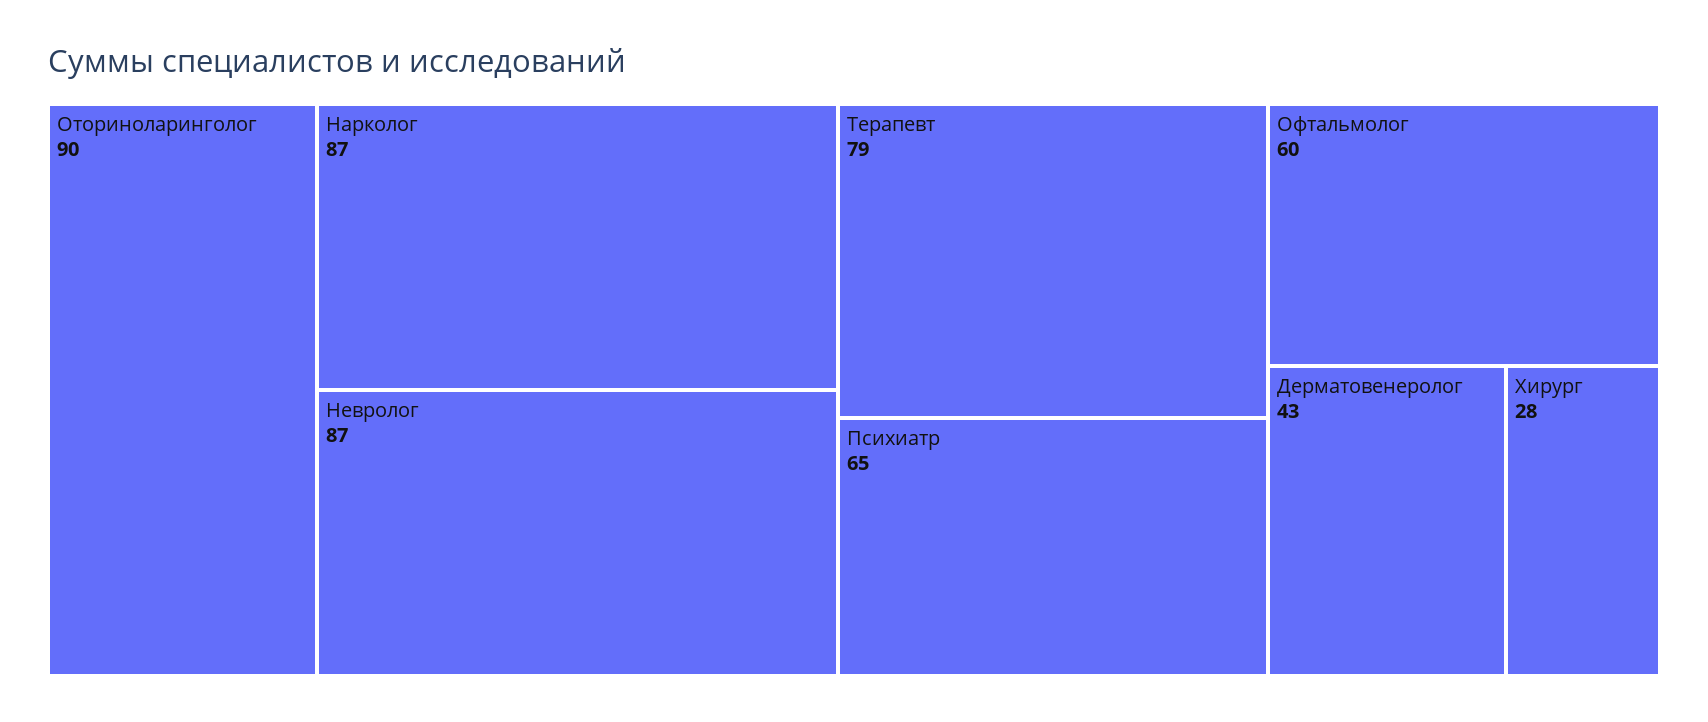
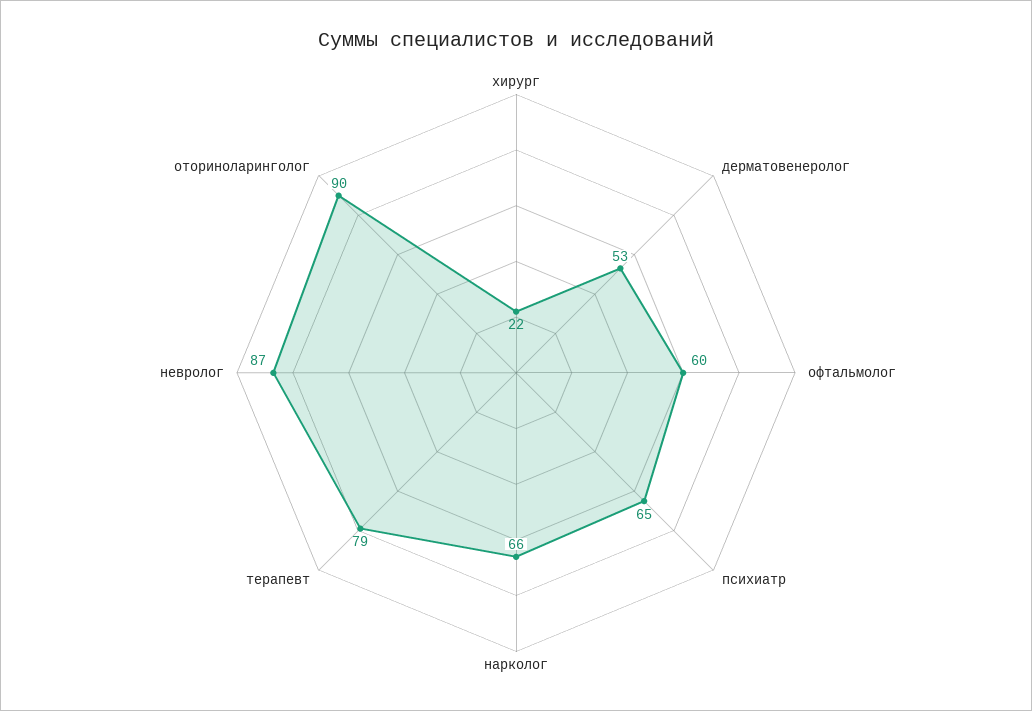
Нарколог: 87 -> 66
Дерматовенеролог: 43 -> 53
Хирург: 28 -> 22

